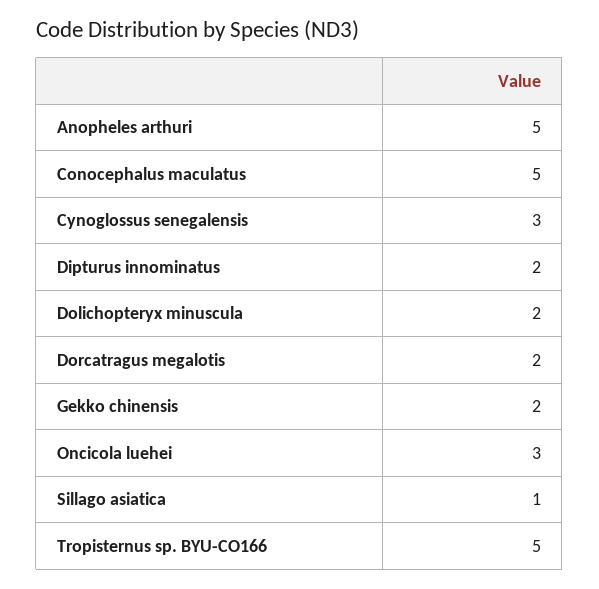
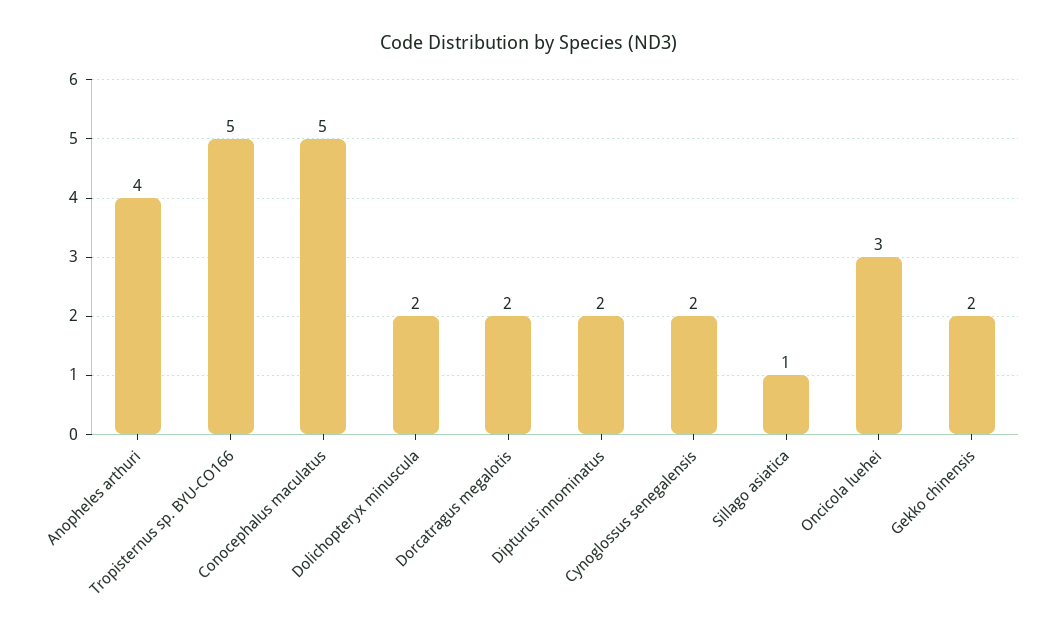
Anopheles arthuri: 5 -> 4
Cynoglossus senegalensis: 3 -> 2

